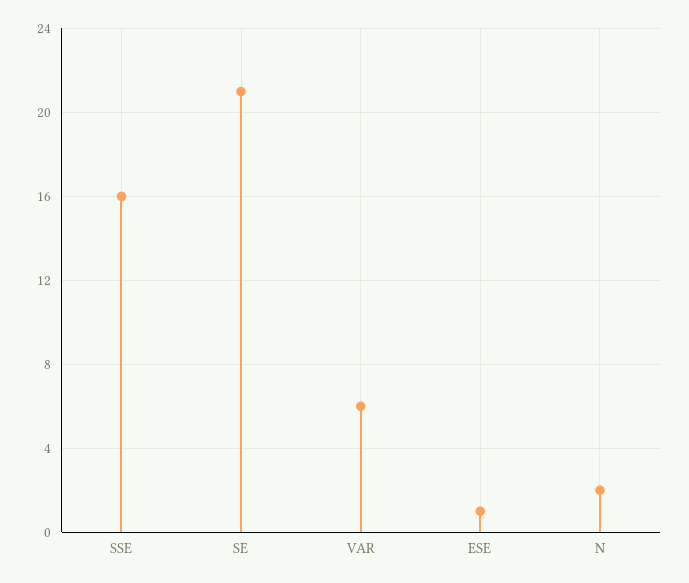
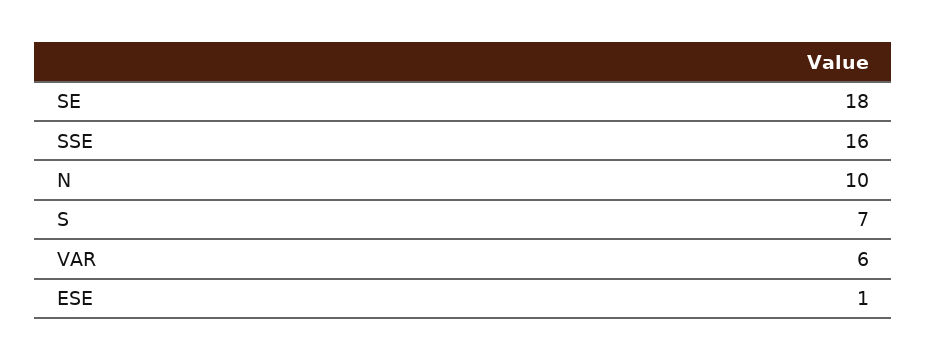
SE: 21 -> 18
N: 2 -> 10
S: none -> 7

